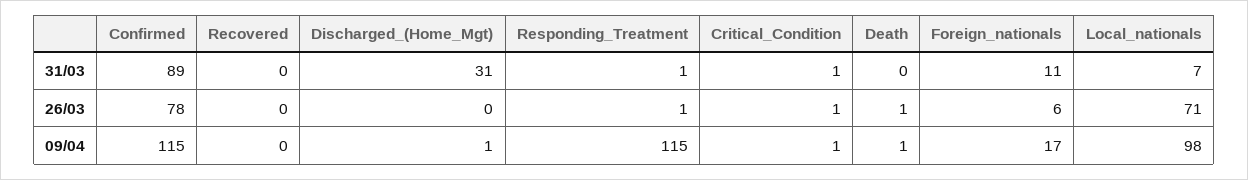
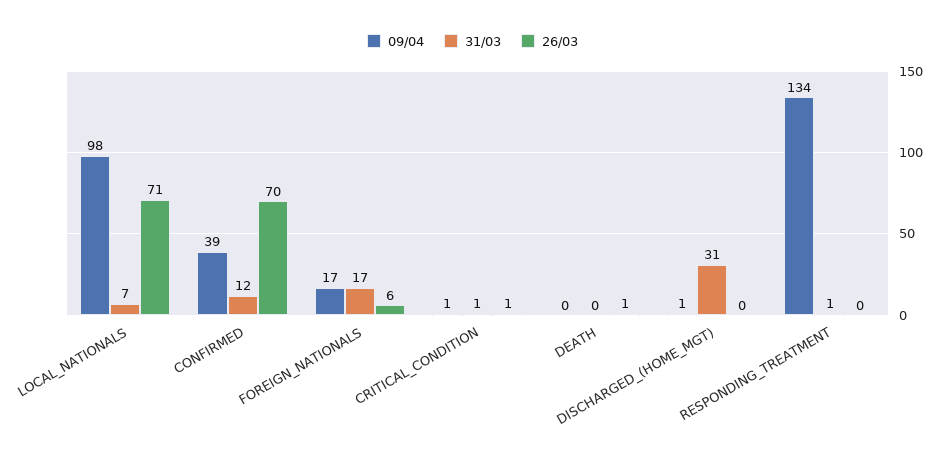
31/03, Confirmed: 89 -> 12
31/03, Recovered: 0 -> none
31/03, Foreign_nationals: 11 -> 17
26/03, Confirmed: 78 -> 70
26/03, Recovered: 0 -> none
26/03, Responding_Treatment: 1 -> 0
09/04, Confirmed: 115 -> 39
09/04, Recovered: 0 -> none
09/04, Responding_Treatment: 115 -> 134
09/04, Death: 1 -> 0

